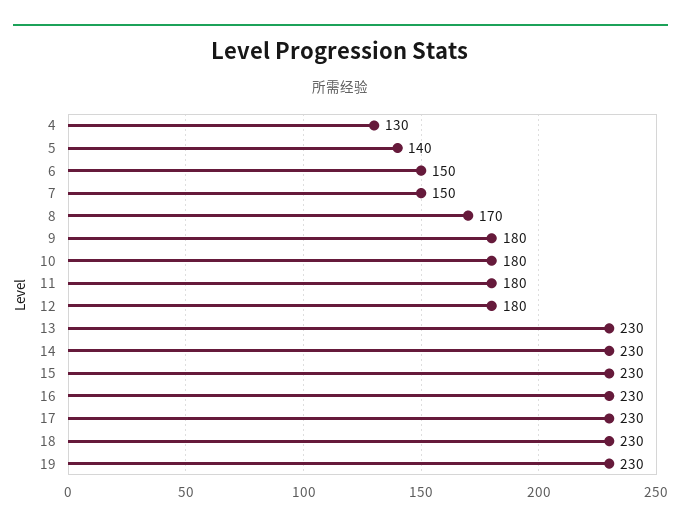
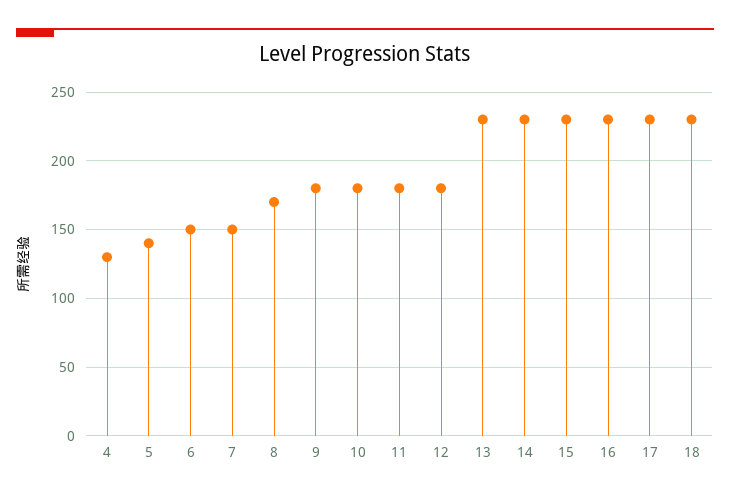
19: 230 -> none

